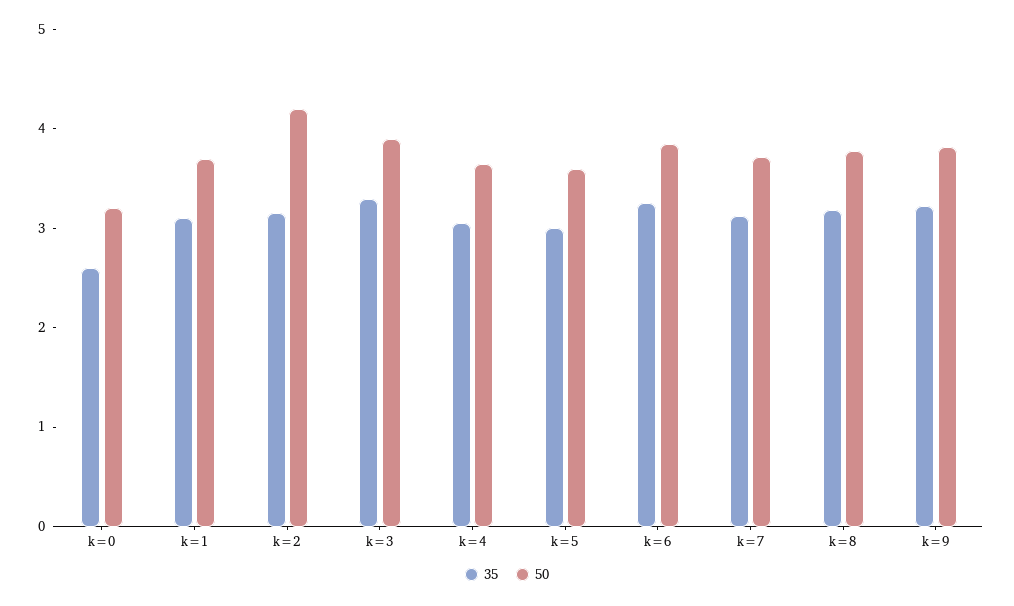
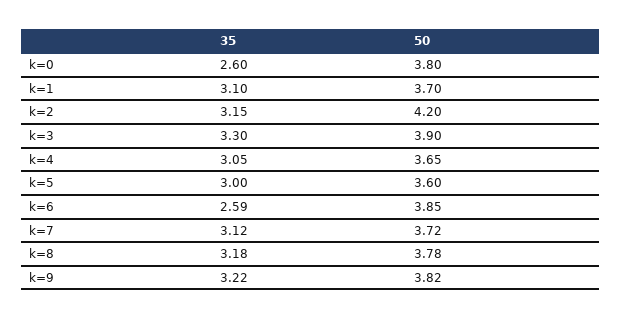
50, k=0: 3.2 -> 3.8
35, k=6: 3.2 -> 2.59

